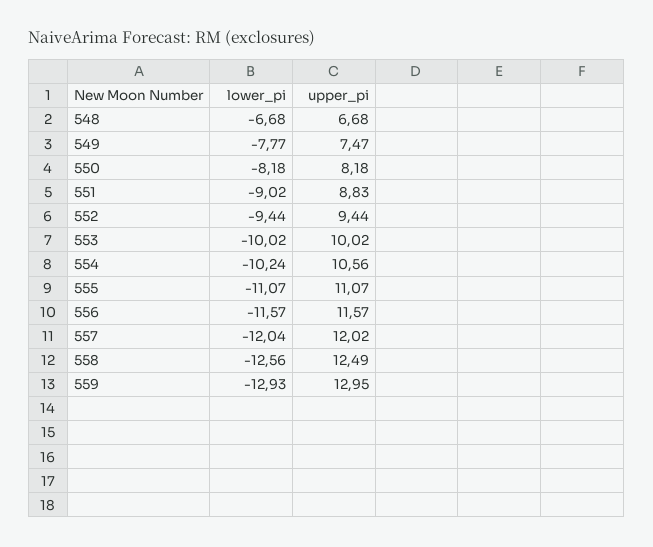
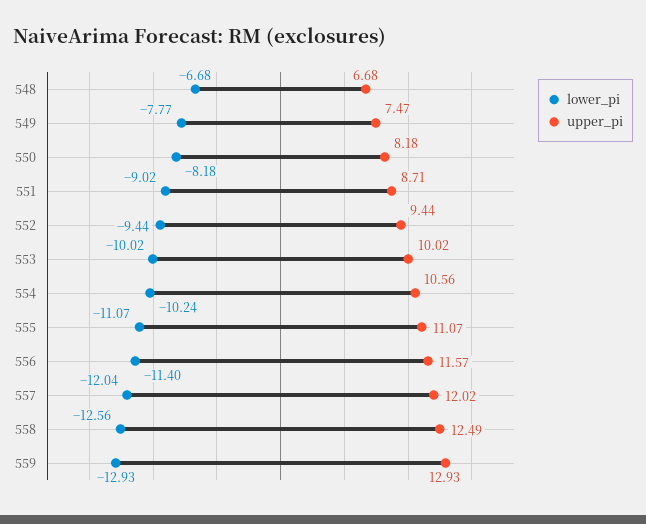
upper_pi, 551: 8.83 -> 8.71
lower_pi, 556: -11.57 -> -11.4
upper_pi, 559: 12.95 -> 12.93

